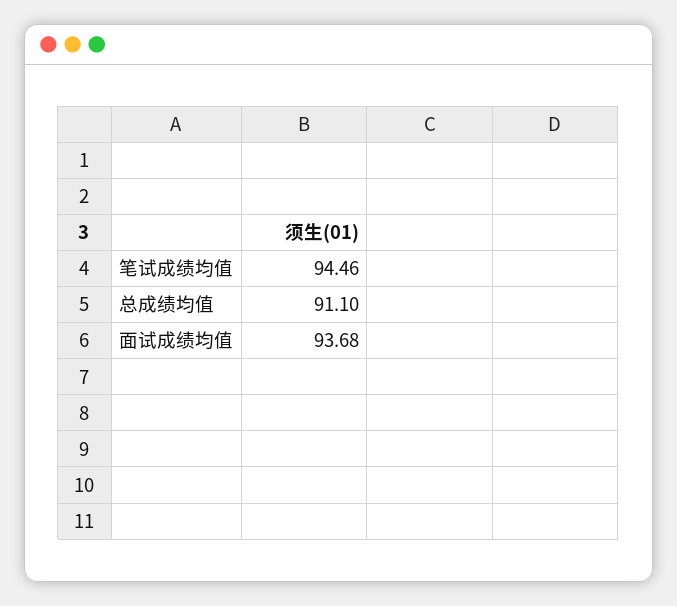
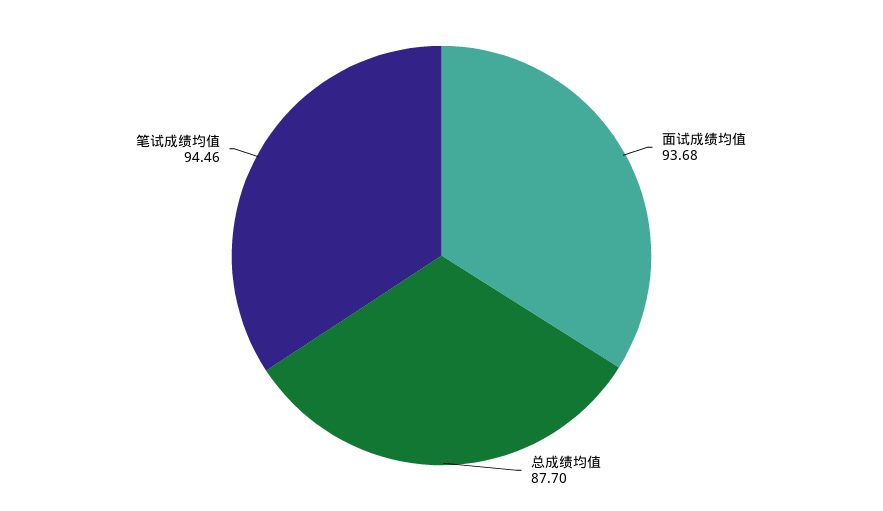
总成绩均值: 91.1 -> 87.7

